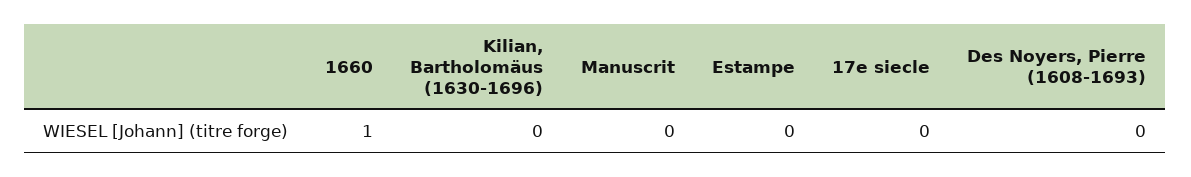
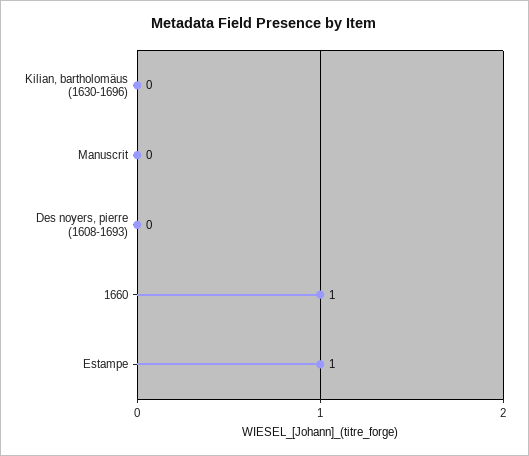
Estampe: 0 -> 1
17e siecle: 0 -> none

